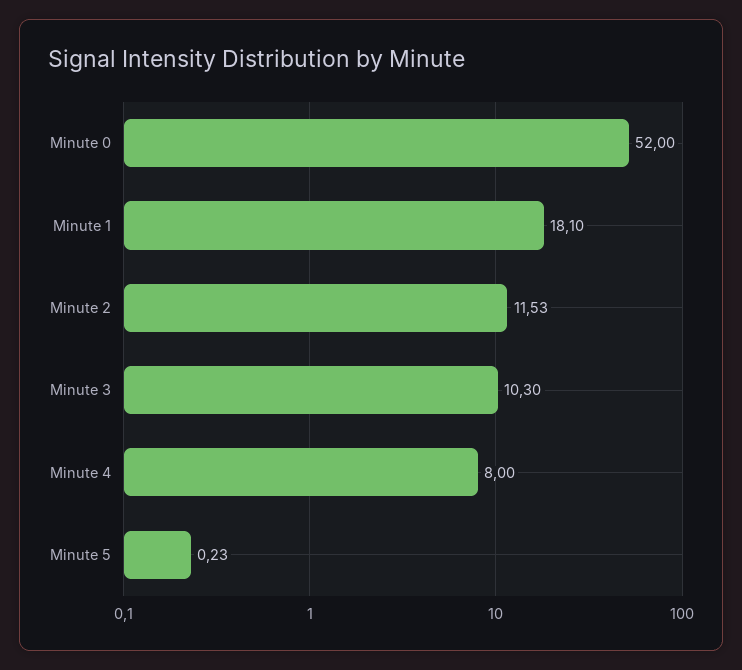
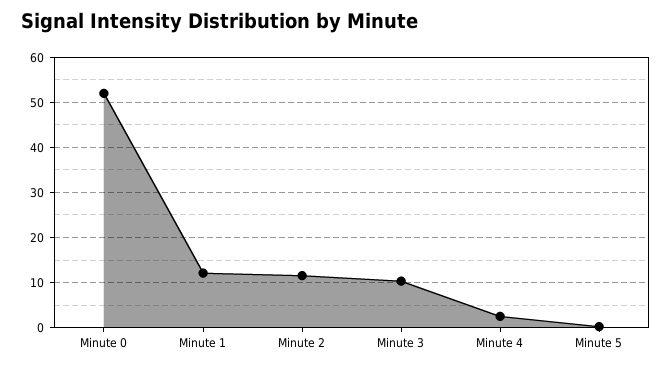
Minute 1: 18.1 -> 12
Minute 4: 8 -> 2

